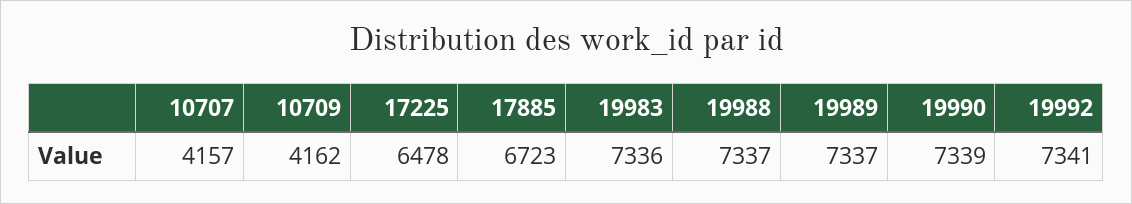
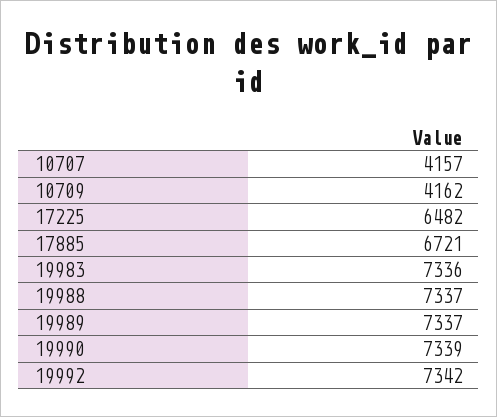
17225: 6478 -> 6482
17885: 6723 -> 6721
19992: 7341 -> 7342

